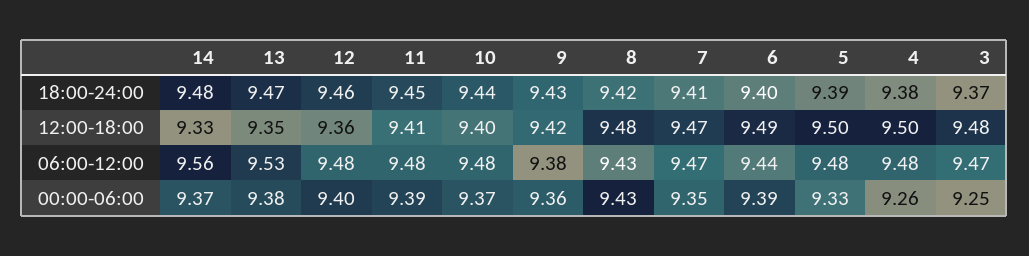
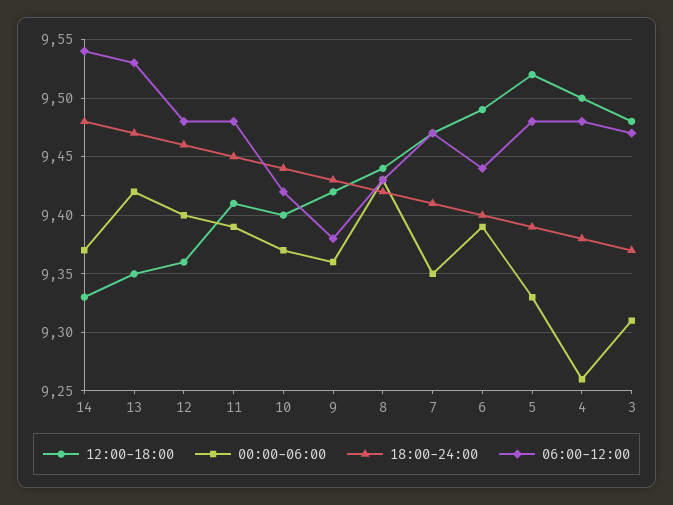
12:00-18:00, 8: 9.48 -> 9.44
12:00-18:00, 5: 9.5 -> 9.52
06:00-12:00, 14: 9.56 -> 9.54
06:00-12:00, 10: 9.48 -> 9.42
00:00-06:00, 13: 9.38 -> 9.42
00:00-06:00, 3: 9.25 -> 9.31

